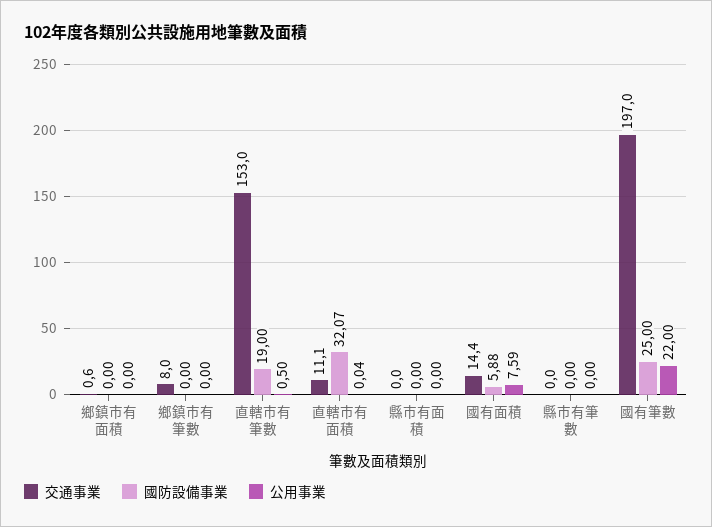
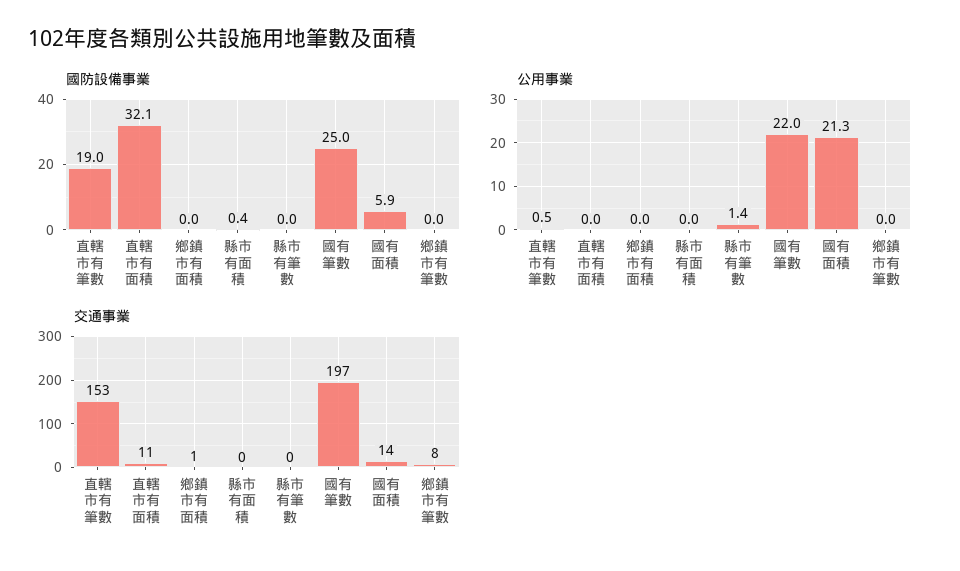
國防設備事業, 縣市有面積: 0 -> 0.4
公用事業, 國有面積: 7.59 -> 21.3
公用事業, 縣市有筆數: 0 -> 1.4

